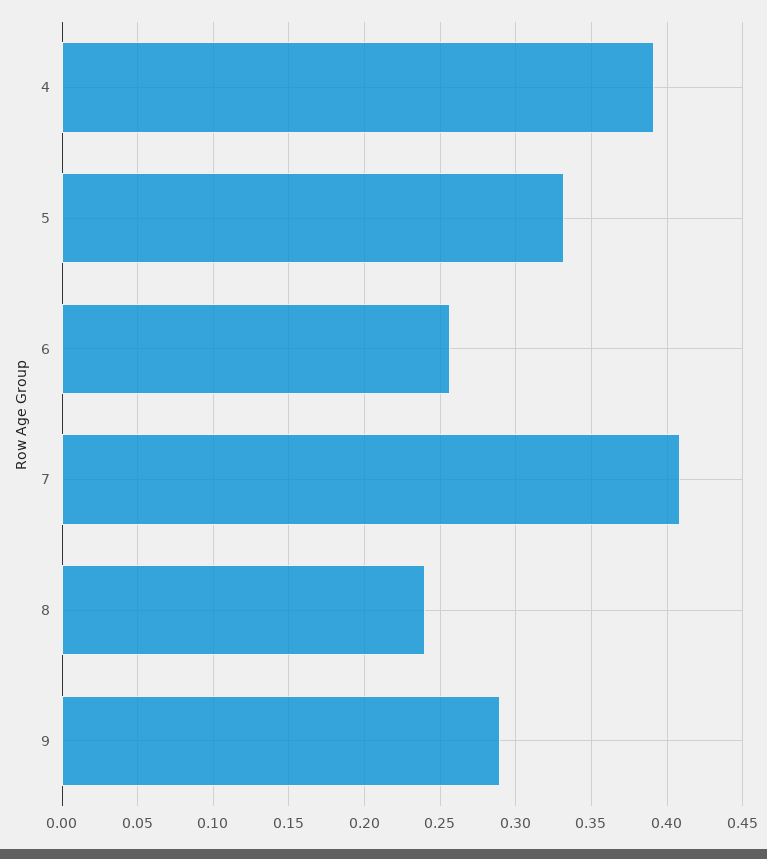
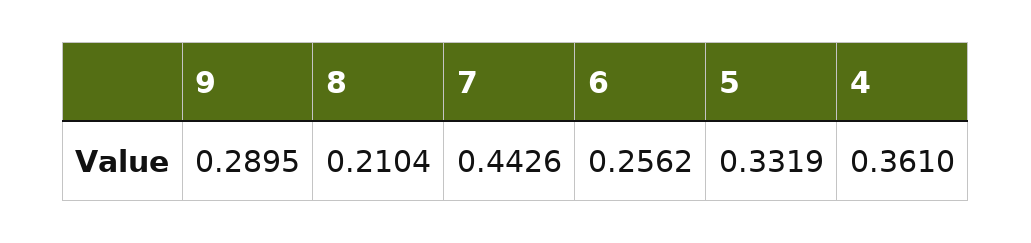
4: 0.39 -> 0.361
7: 0.41 -> 0.4426
8: 0.24 -> 0.2104

